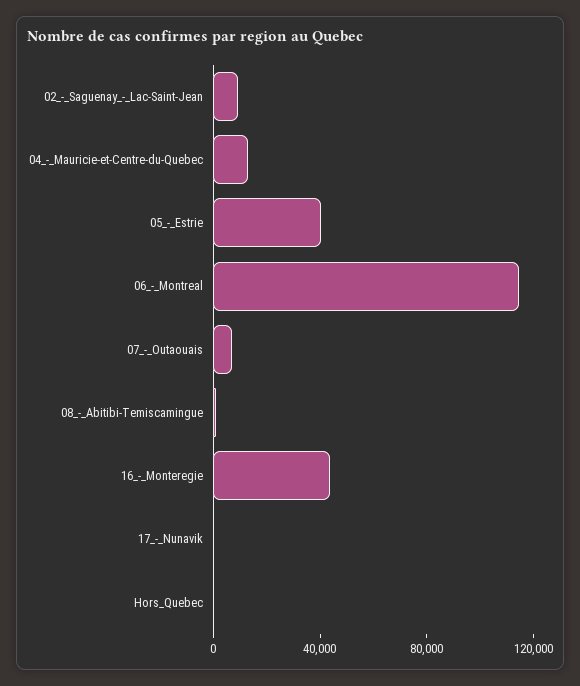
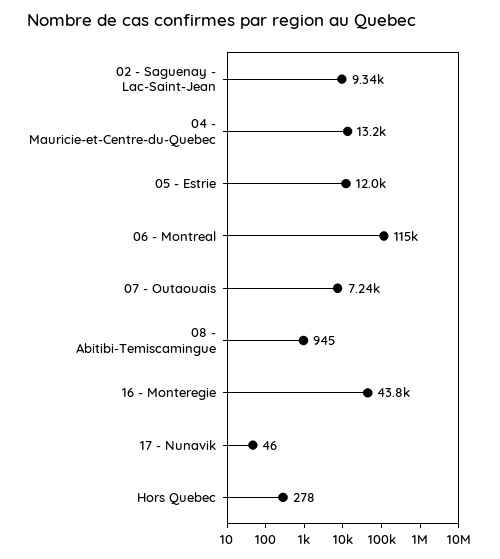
05_-_Estrie: 40000 -> 12000

